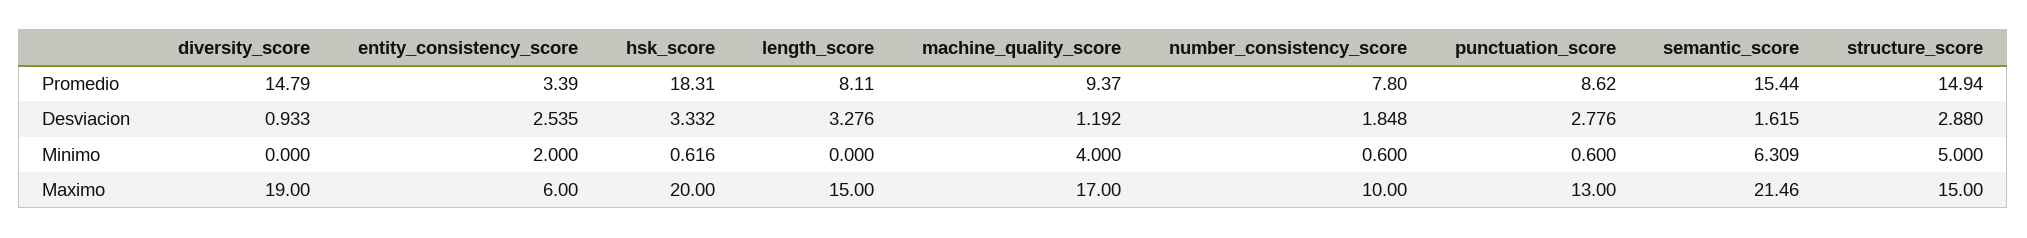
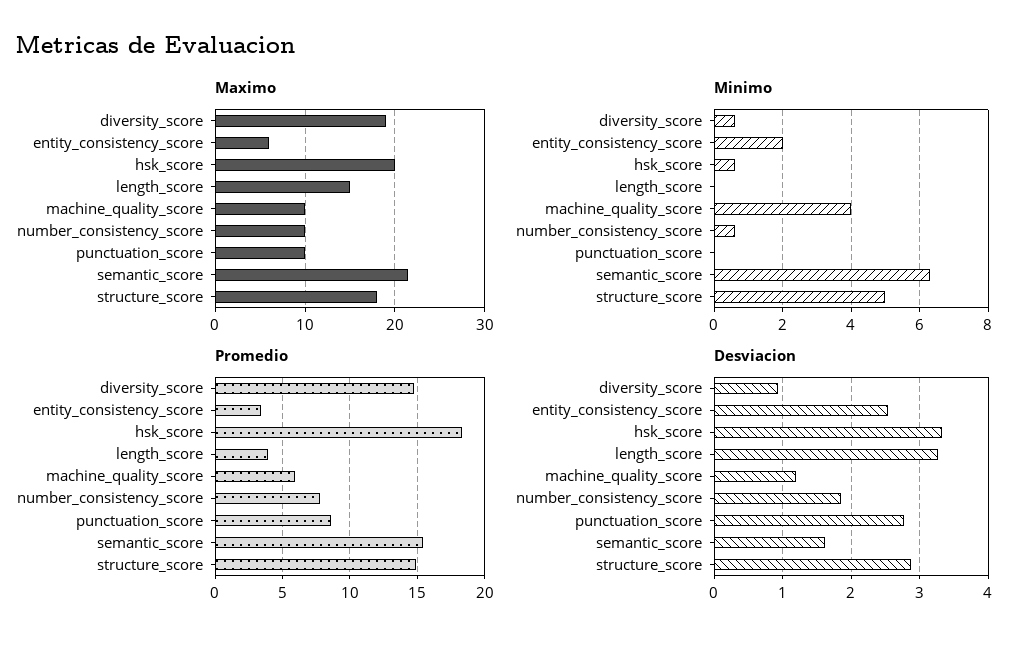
Promedio, length_score: 8.11 -> 4
Promedio, machine_quality_score: 9.37 -> 6
Minimo, diversity_score: 0 -> 0.6
Minimo, punctuation_score: 0.6 -> 0
Maximo, machine_quality_score: 17 -> 10
Maximo, punctuation_score: 13 -> 10
Maximo, structure_score: 15 -> 18

